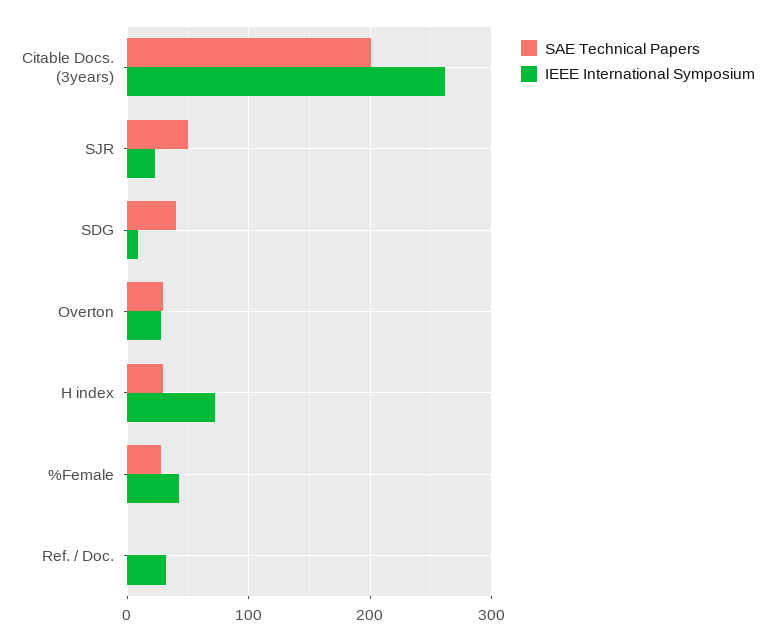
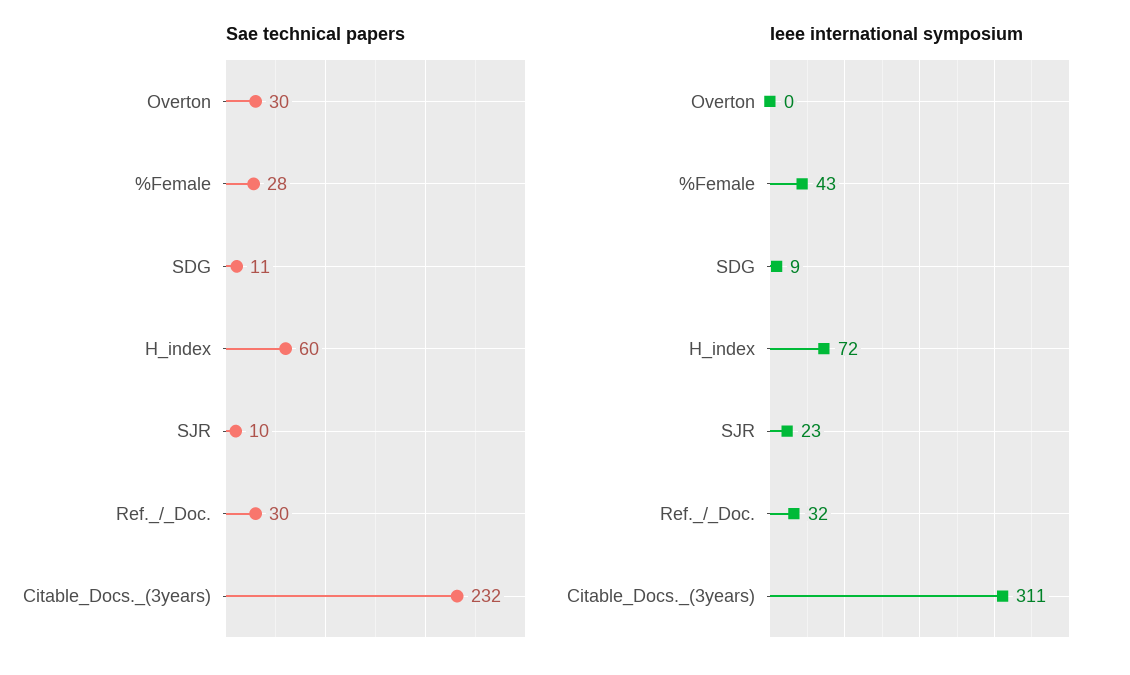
SAE Technical Papers, Citable Docs. (3years): 200 -> 232
IEEE International Symposium, Citable Docs. (3years): 260 -> 311
SAE Technical Papers, SJR: 50 -> 10
SAE Technical Papers, SDG: 40 -> 11
IEEE International Symposium, Overton: 30 -> 0
SAE Technical Papers, H index: 30 -> 60
SAE Technical Papers, Ref. / Doc.: 0 -> 30

